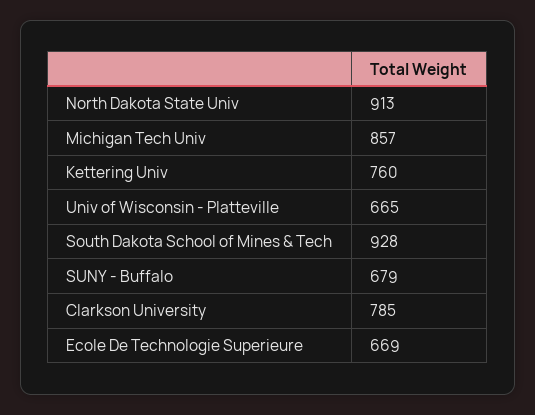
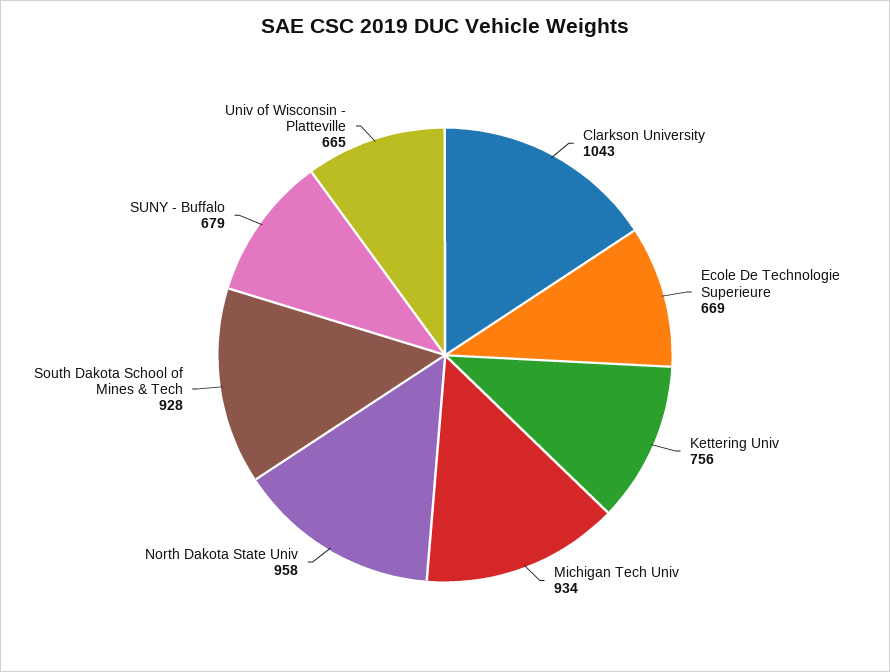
North Dakota State Univ: 913 -> 958
Michigan Tech Univ: 857 -> 934
Kettering Univ: 760 -> 756
Clarkson University: 785 -> 1043

